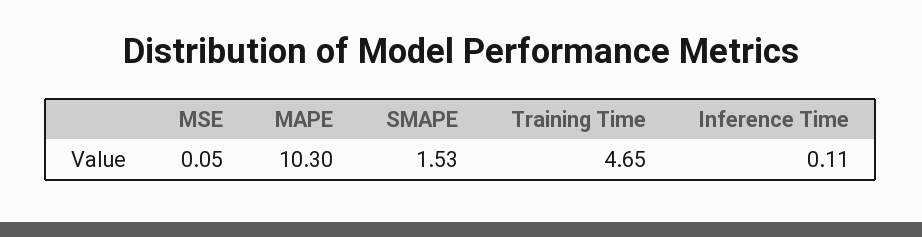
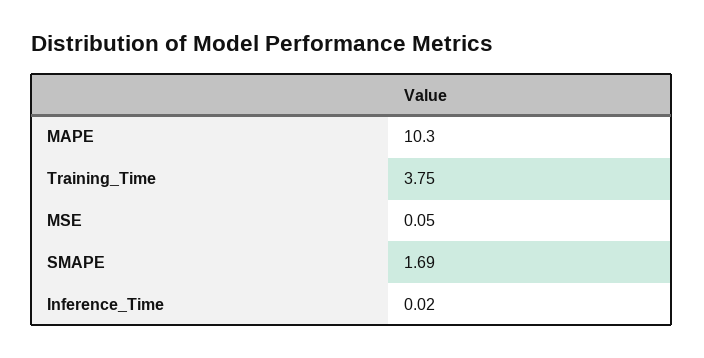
SMAPE: 1.53 -> 1.69
Training Time: 4.65 -> 3.75
Inference Time: 0.11 -> 0.02

